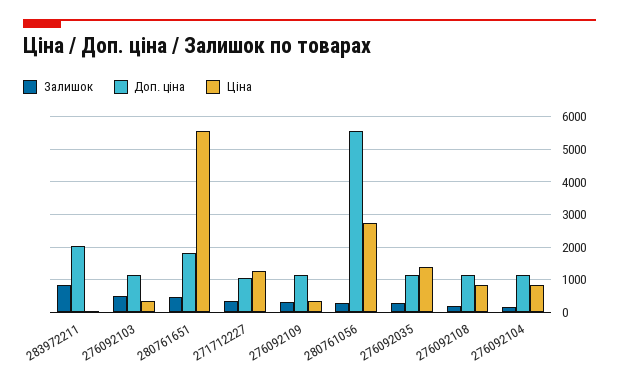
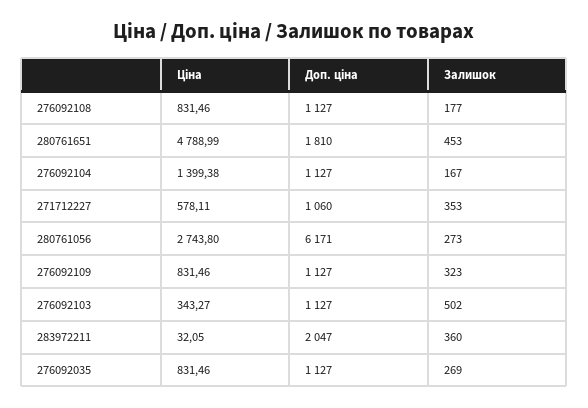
Залишок, 283972211: 800 -> 360
Ціна, 280761651: 5600 -> 4788.99
Ціна, 271712227: 1200 -> 578.11
Ціна, 276092109: 400 -> 831.46
Доп. ціна, 280761056: 5600 -> 6171
Ціна, 276092035: 1400 -> 831.46
Ціна, 276092104: 800 -> 1399.38

